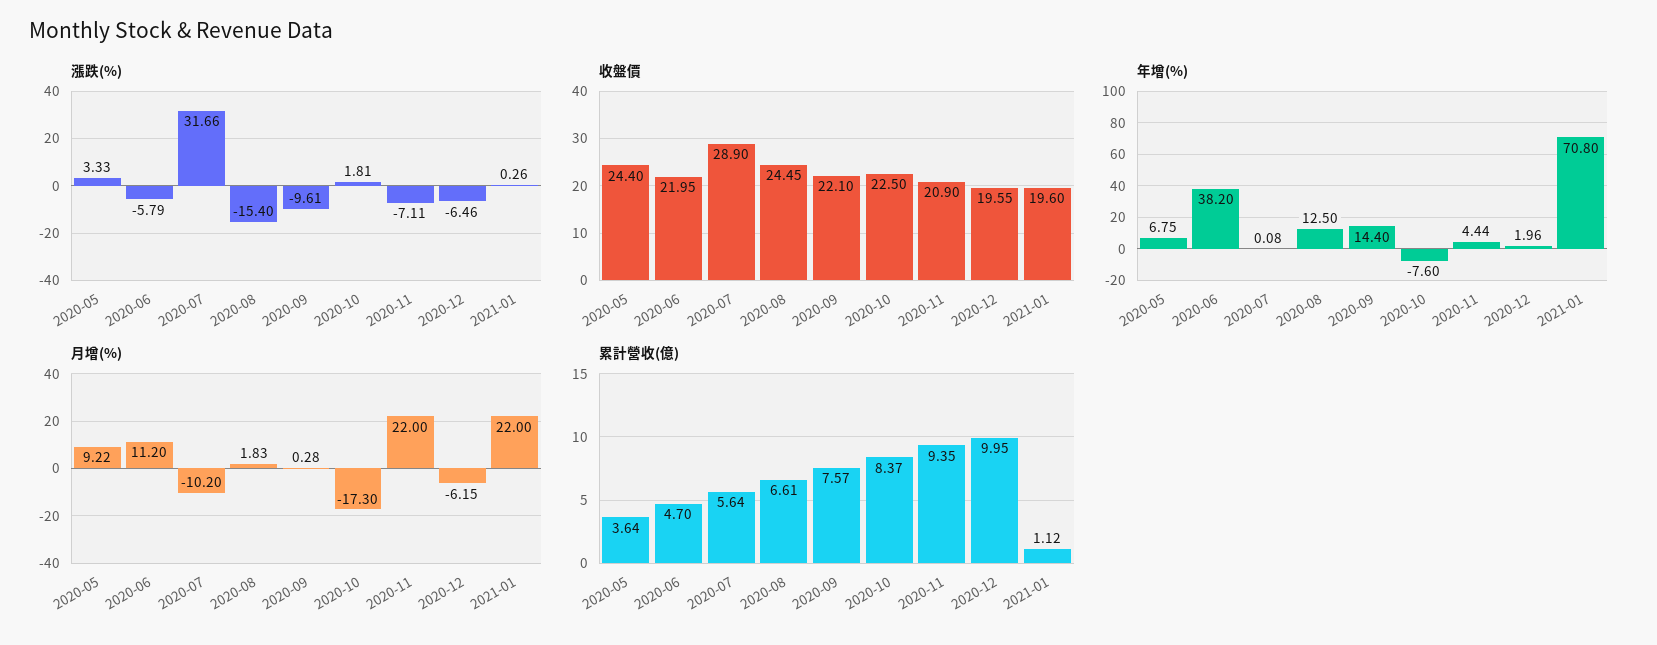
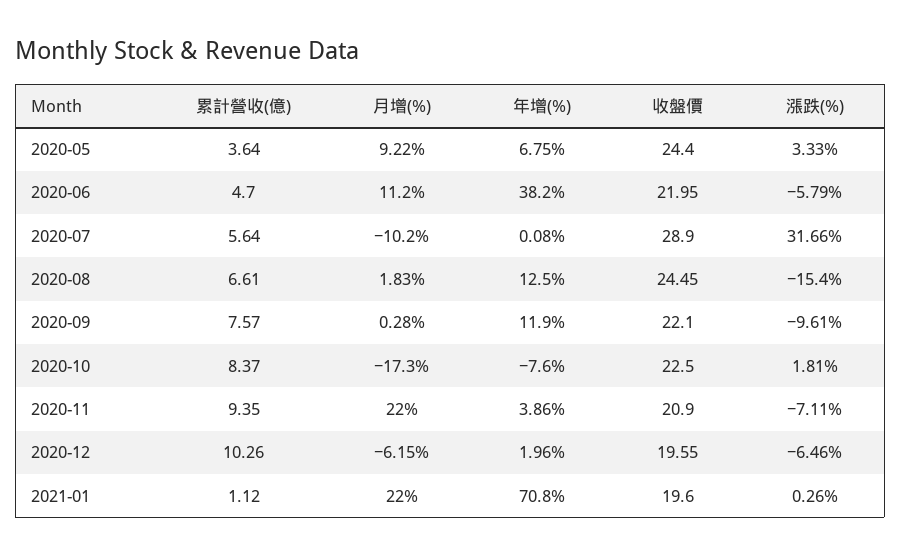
年增(%), 2020-09: 14.4 -> 11.9
年增(%), 2020-11: 4.44 -> 3.86
累計營收(億), 2020-12: 9.95 -> 10.26

